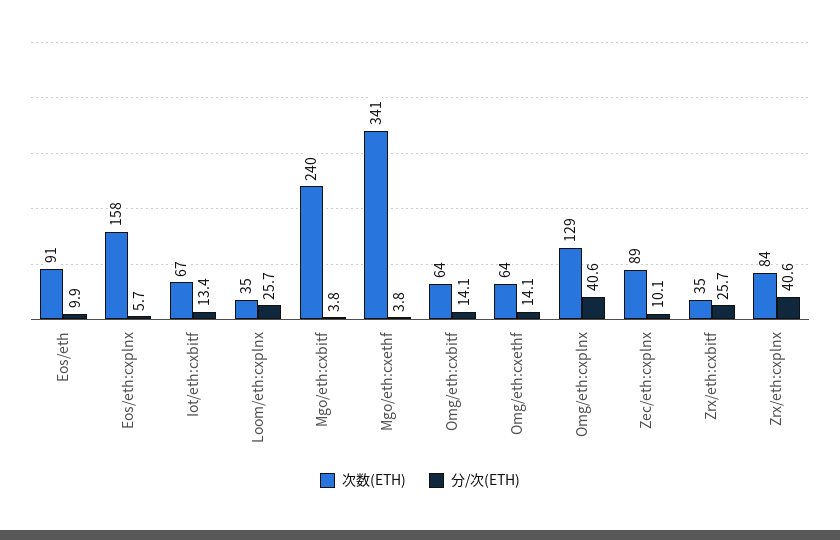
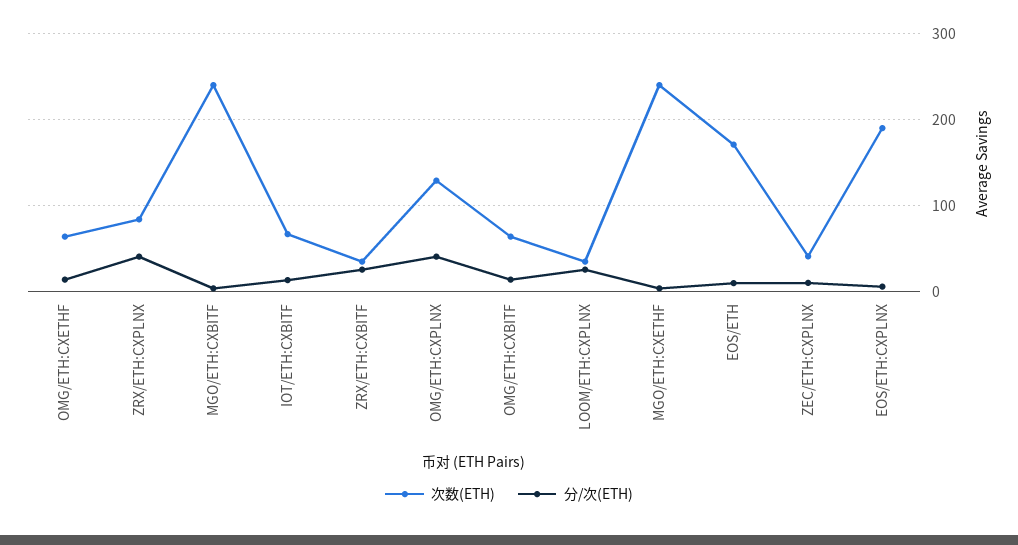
次数(ETH), Eos/eth: 91 -> 170
次数(ETH), Eos/eth:cxplnx: 158 -> 190
次数(ETH), Mgo/eth:cxethf: 341 -> 240
次数(ETH), Zec/eth:cxplnx: 89 -> 40

